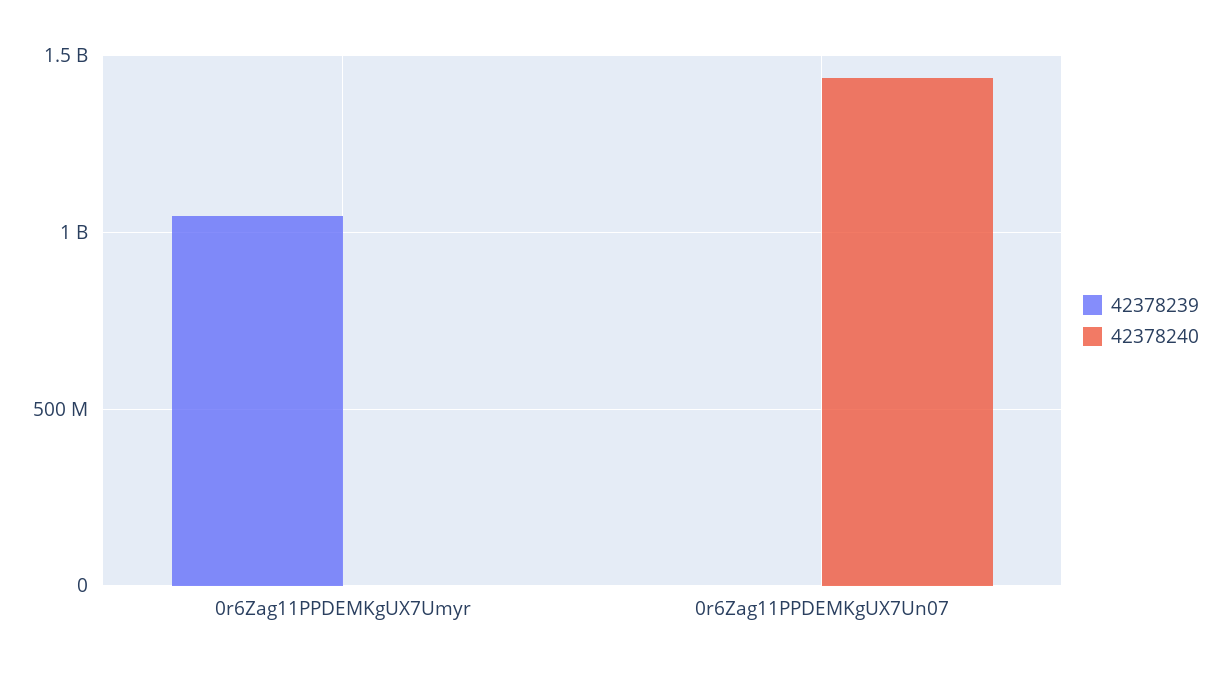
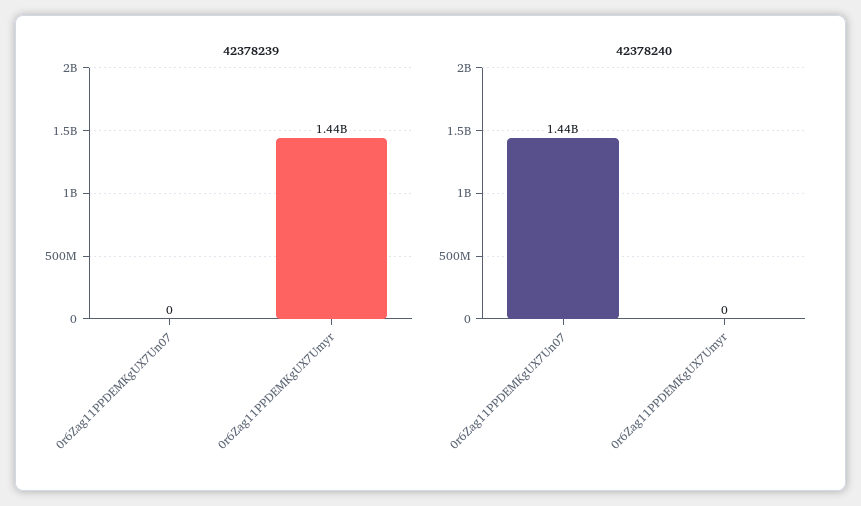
42378239, 0r6Zag11PPDEMKgUX7Umyr: 1050000000 -> 1440000000

